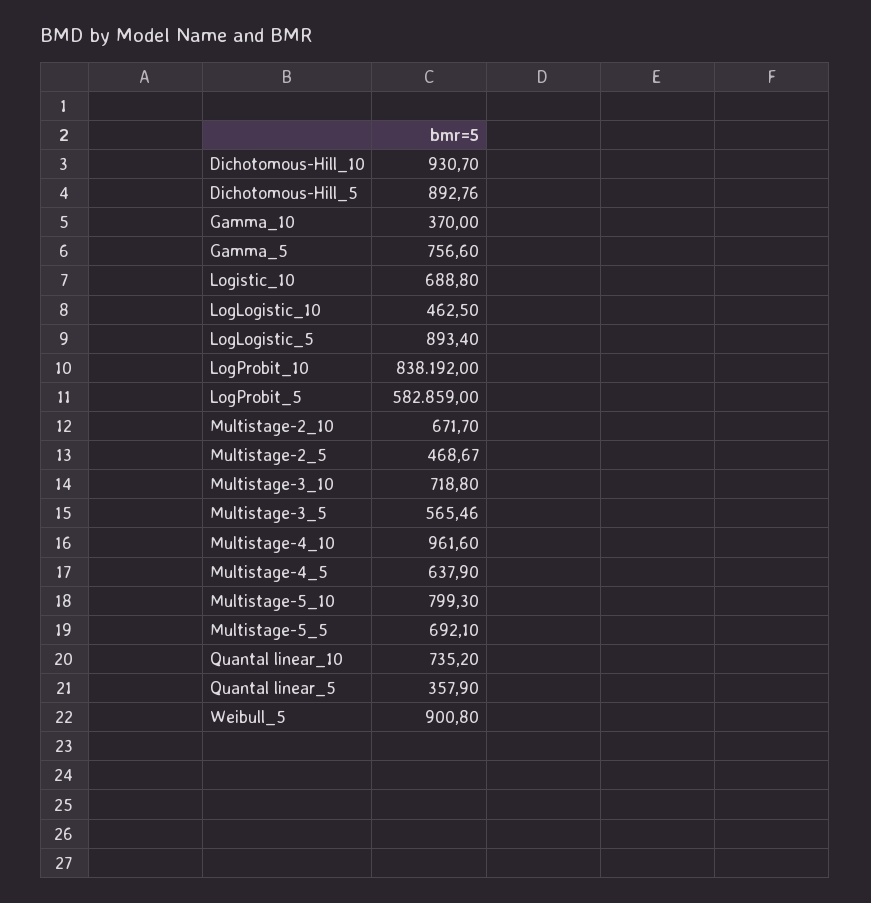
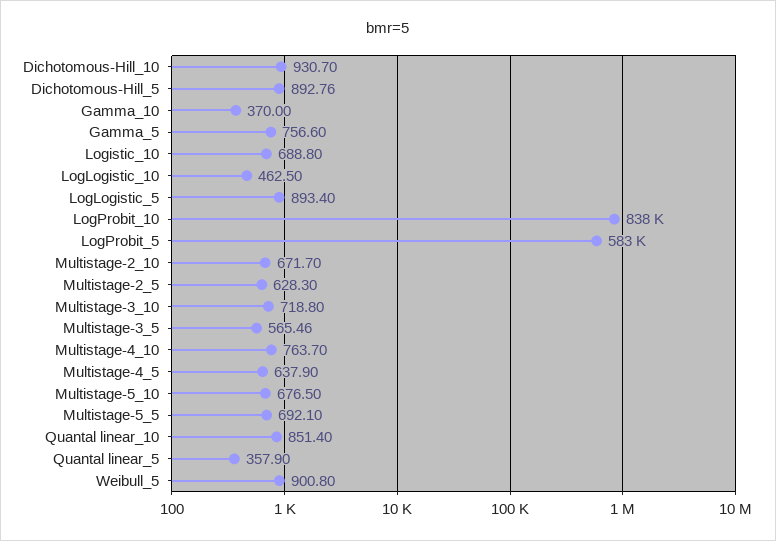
Multistage-2_5: 468.67 -> 628.3
Multistage-4_10: 961.6 -> 763.7
Multistage-5_10: 799.3 -> 676.5
Quantal linear_10: 735.2 -> 851.4

